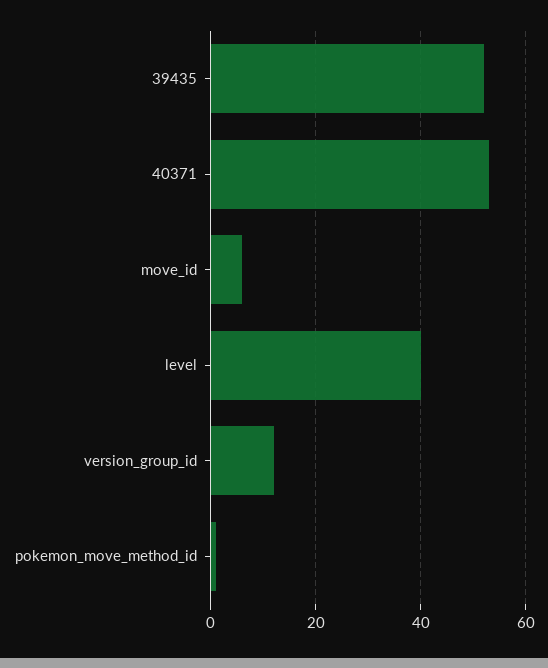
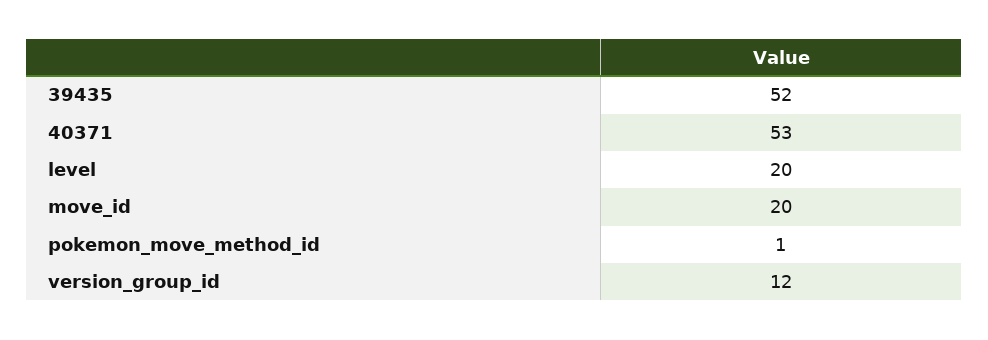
move_id: 5 -> 20
level: 40 -> 20

